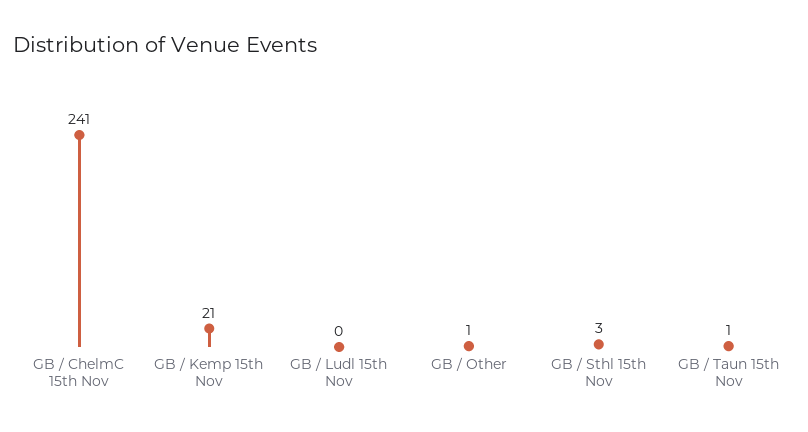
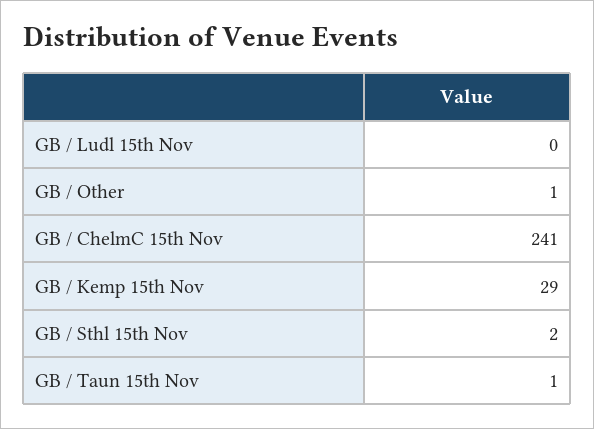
GB / Kemp 15th Nov: 21 -> 29
GB / Sthl 15th Nov: 3 -> 2

